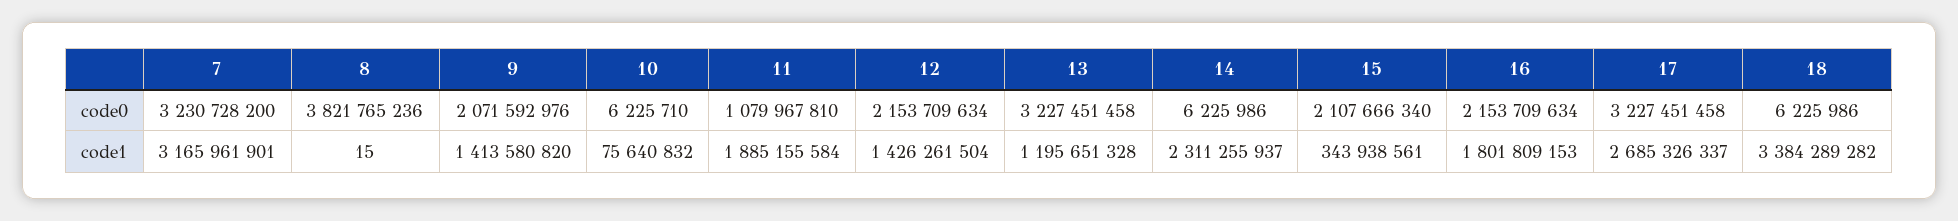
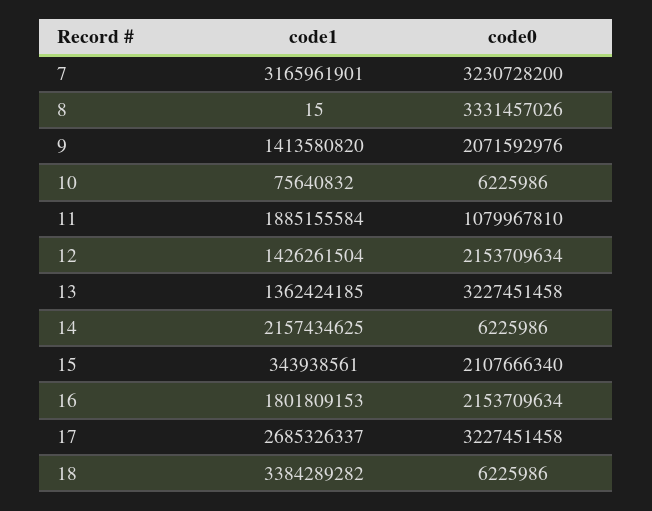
8, code0: 3821765236 -> 3331457026
10, code0: 6225710 -> 6225986
13, code1: 1195651328 -> 1362424185
14, code1: 2311255937 -> 2157434625

